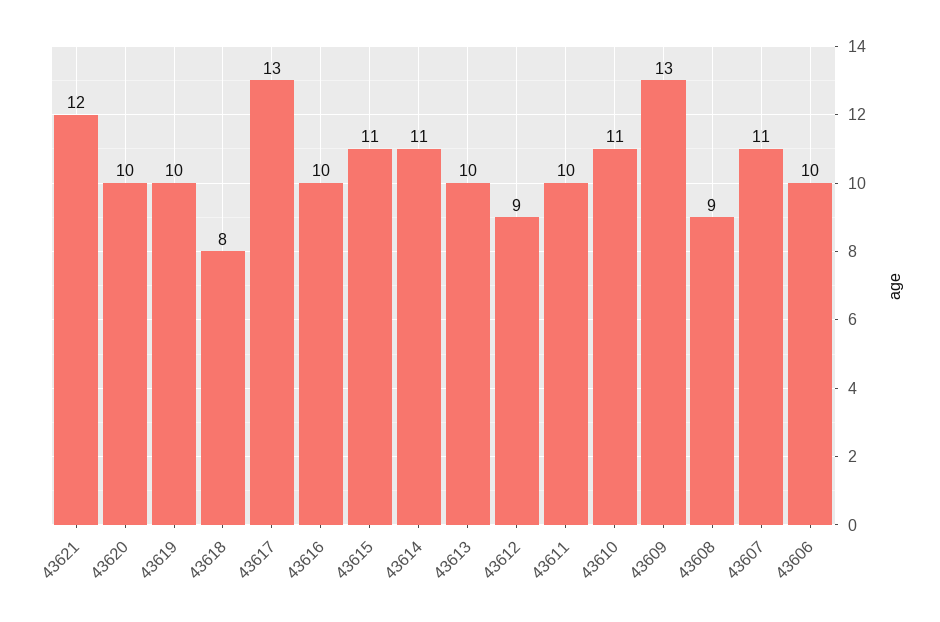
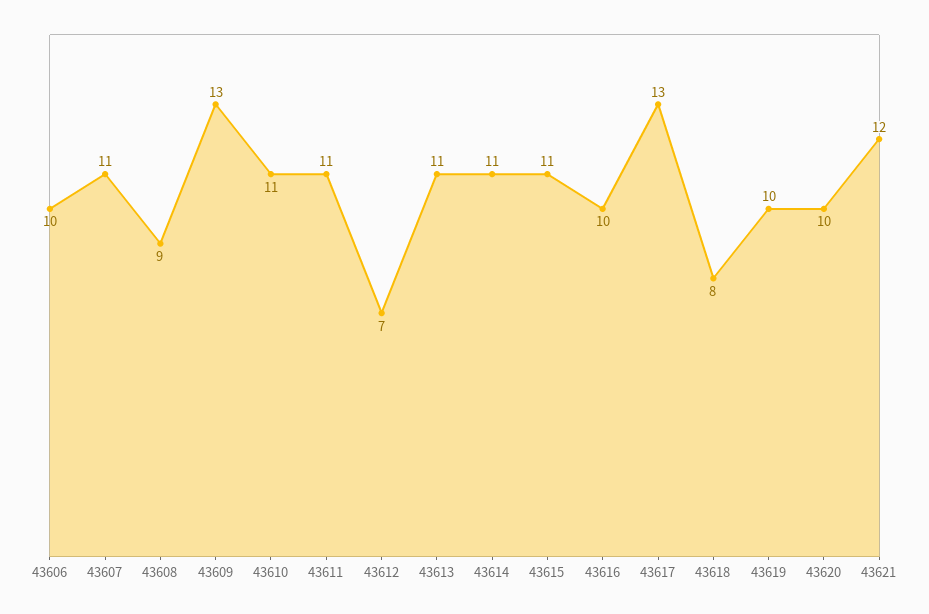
43613: 10 -> 11
43612: 9 -> 7
43611: 10 -> 11

